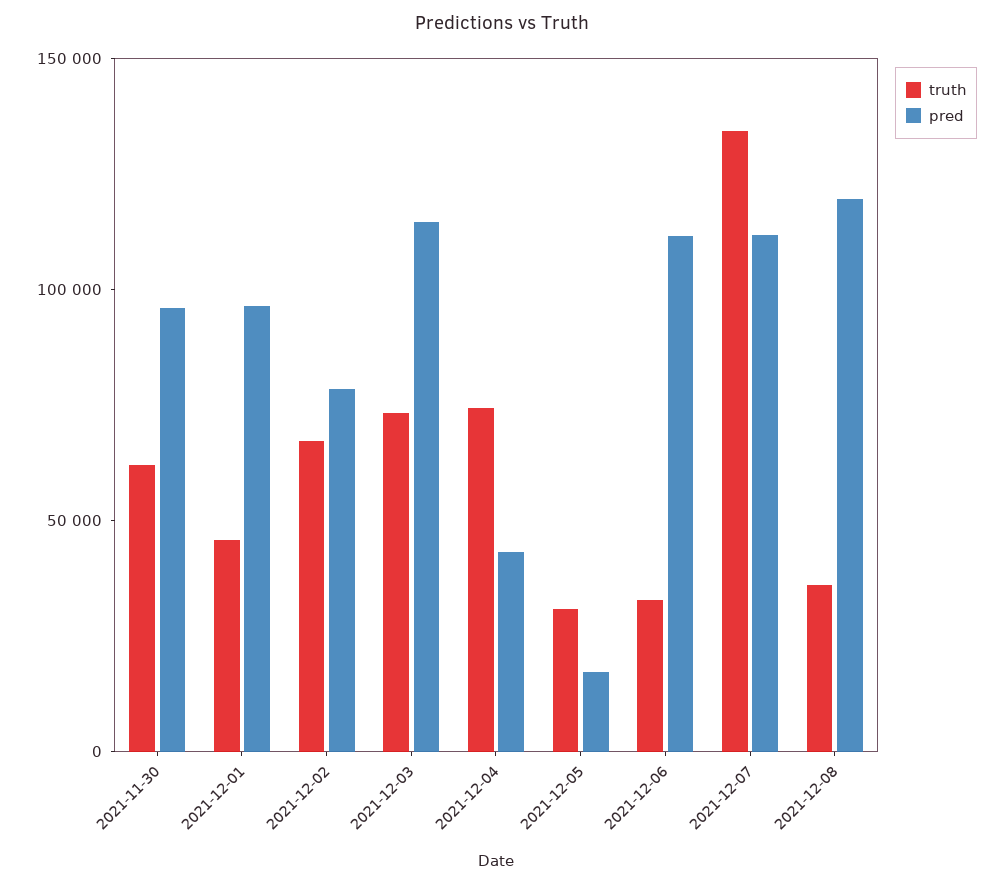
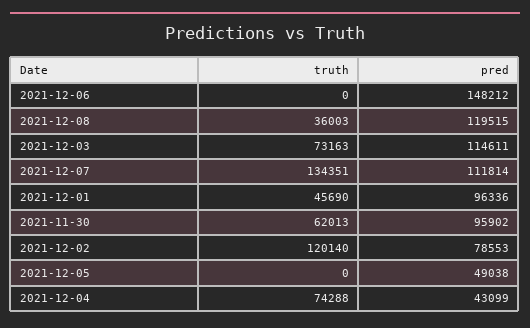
truth, 2021-12-02: 70000 -> 120140
truth, 2021-12-05: 30000 -> 0
pred, 2021-12-05: 20000 -> 49038
truth, 2021-12-06: 30000 -> 0
pred, 2021-12-06: 110000 -> 148212

